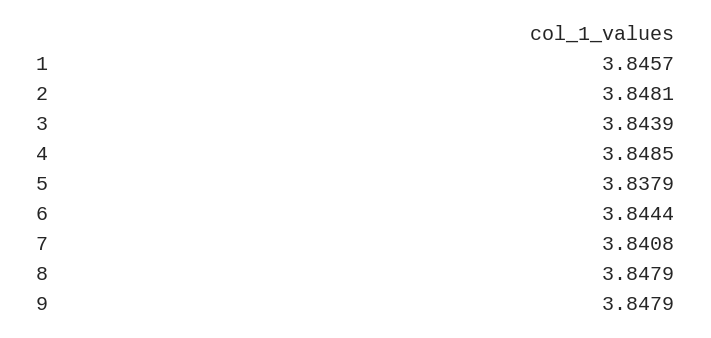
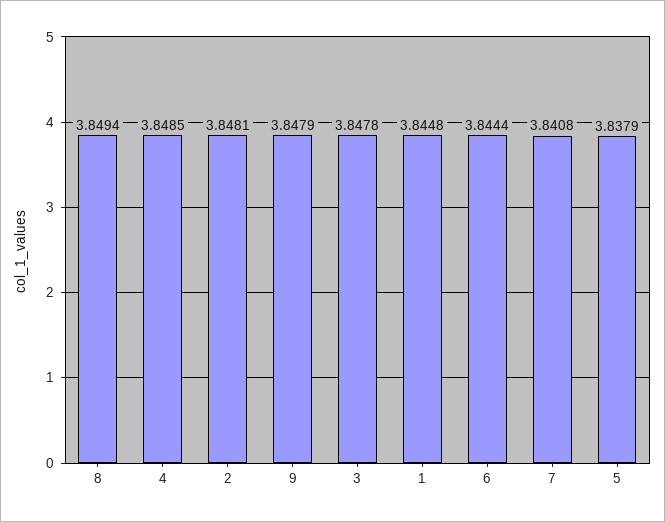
1: 3.8457 -> 3.8448
3: 3.8439 -> 3.8478
8: 3.8479 -> 3.8494

